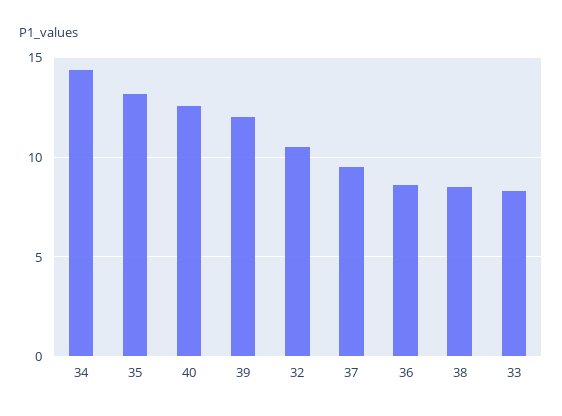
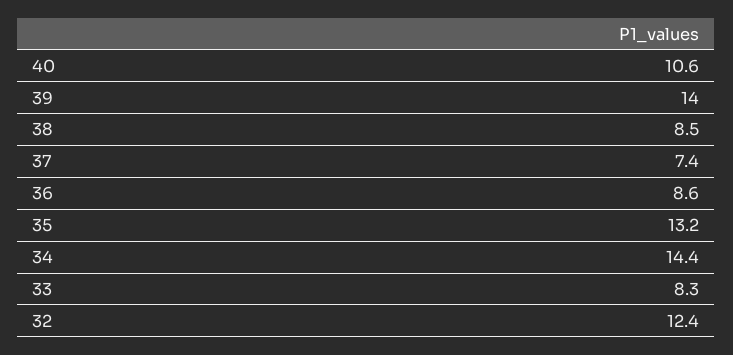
40: 12.5 -> 10.6
39: 12 -> 14
32: 10.5 -> 12.4
37: 9.5 -> 7.4

